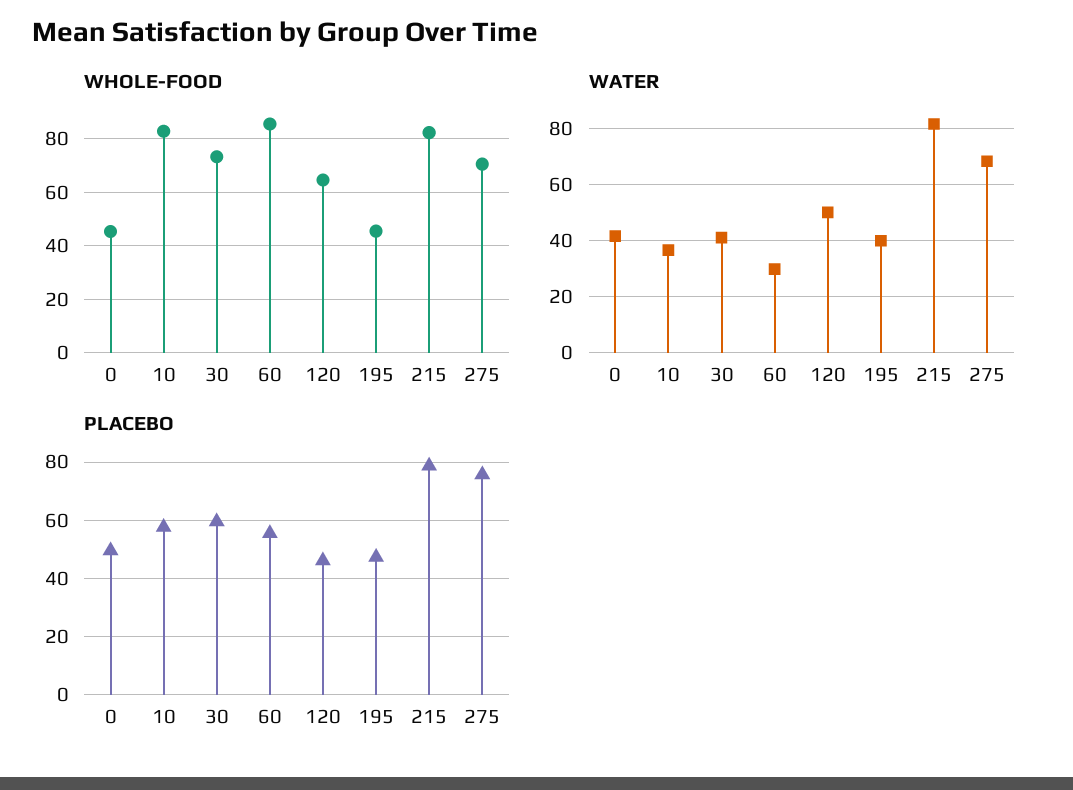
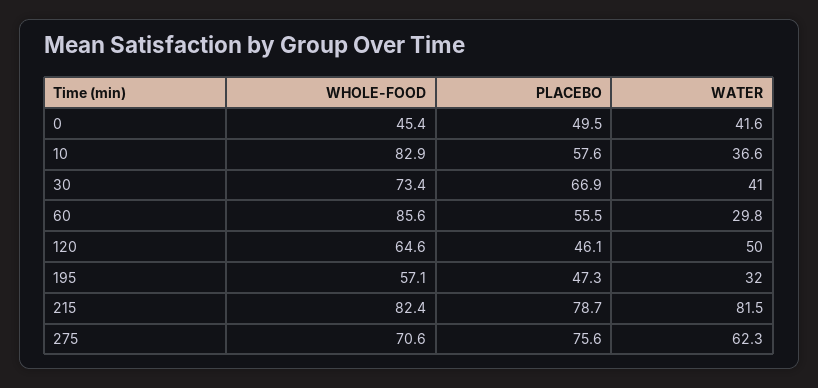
WHOLE-FOOD, 195: 45 -> 57.1
WATER, 195: 40 -> 32
WATER, 275: 67.5 -> 62.3
PLACEBO, 30: 60 -> 66.9

